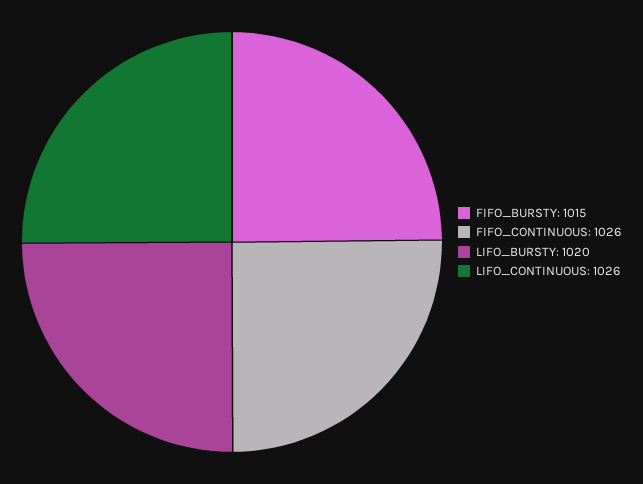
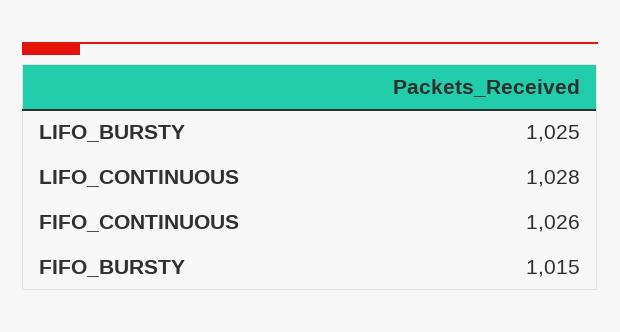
LIFO_BURSTY: 1020 -> 1025
LIFO_CONTINUOUS: 1026 -> 1028

